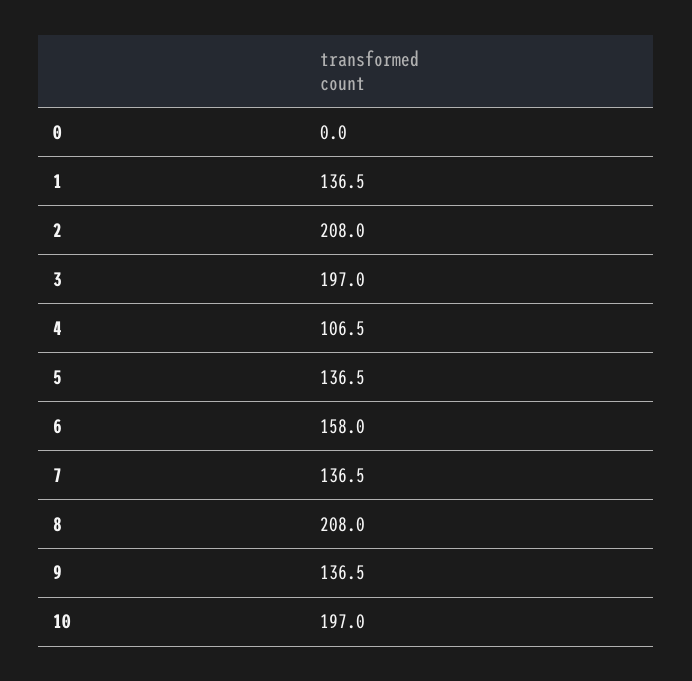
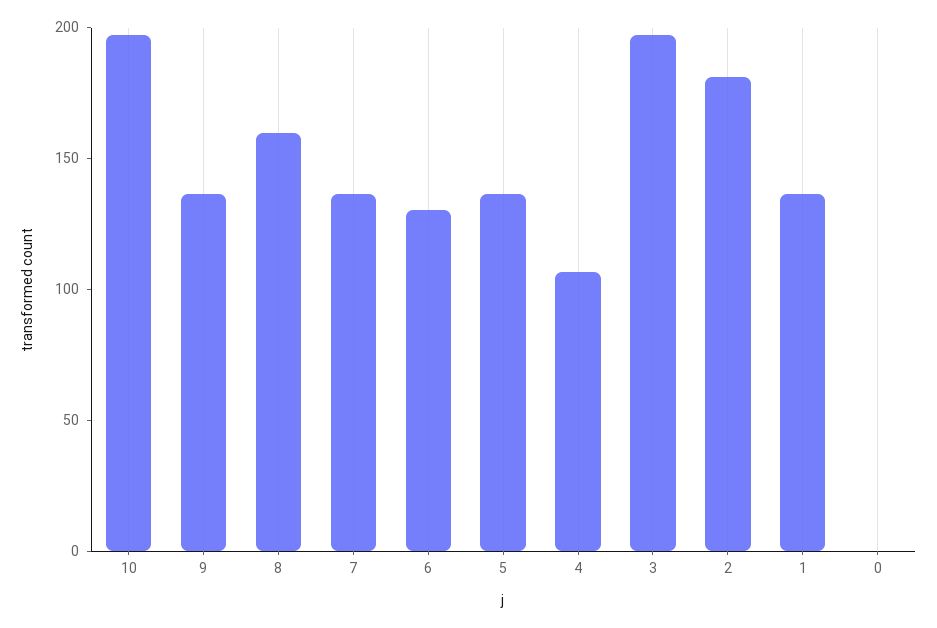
2: 208 -> 180
6: 158 -> 130
8: 208 -> 160

